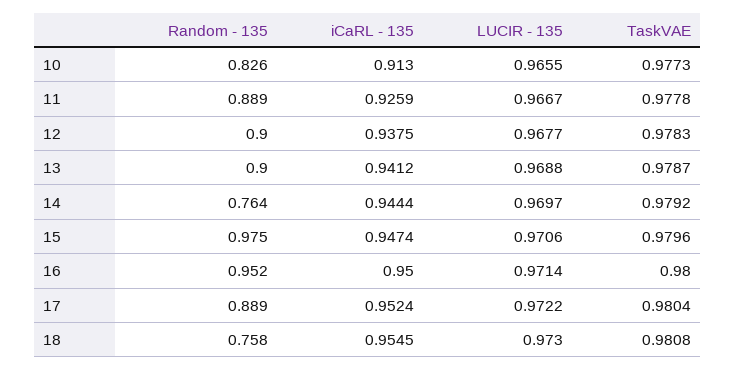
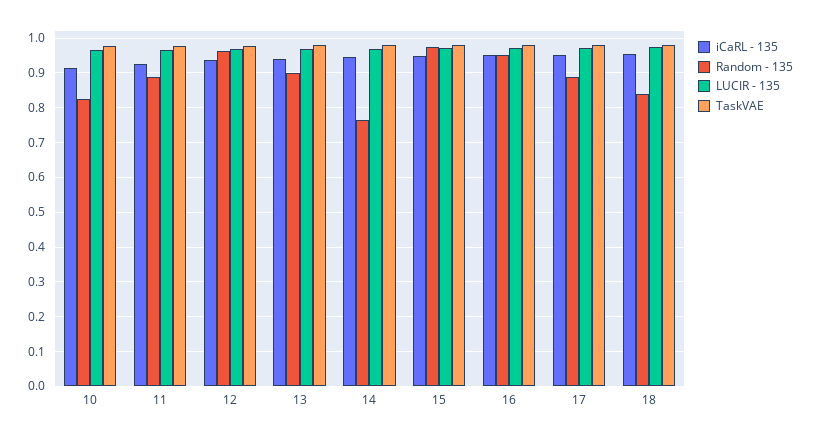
Random - 135, 12: 0.9 -> 0.96
Random - 135, 18: 0.758 -> 0.84

